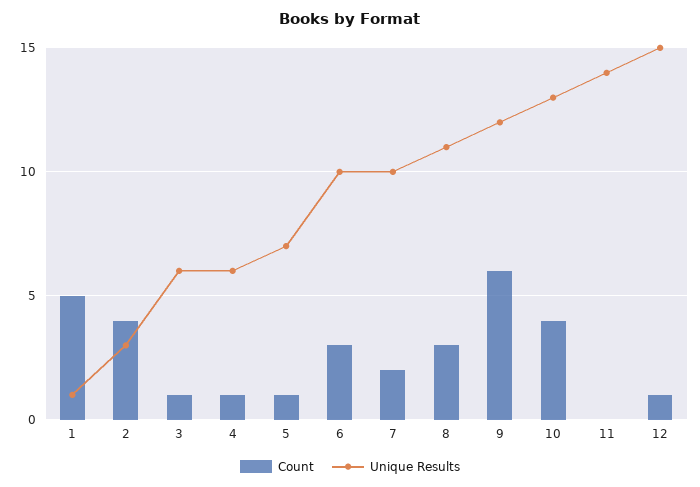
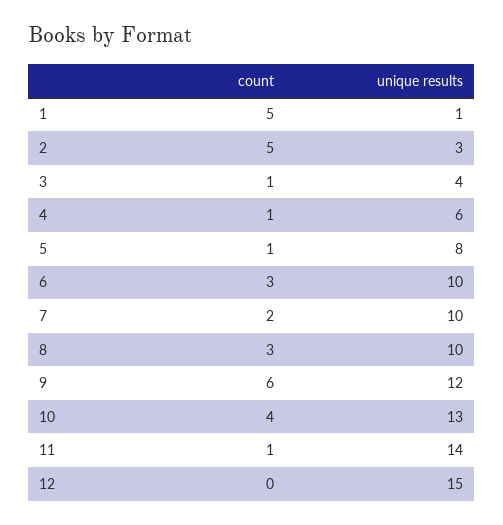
Count, 2: 4 -> 5
Unique Results, 3: 6 -> 4
Unique Results, 5: 7 -> 8
Unique Results, 8: 11 -> 10
Count, 11: 0 -> 1
Count, 12: 1 -> 0

